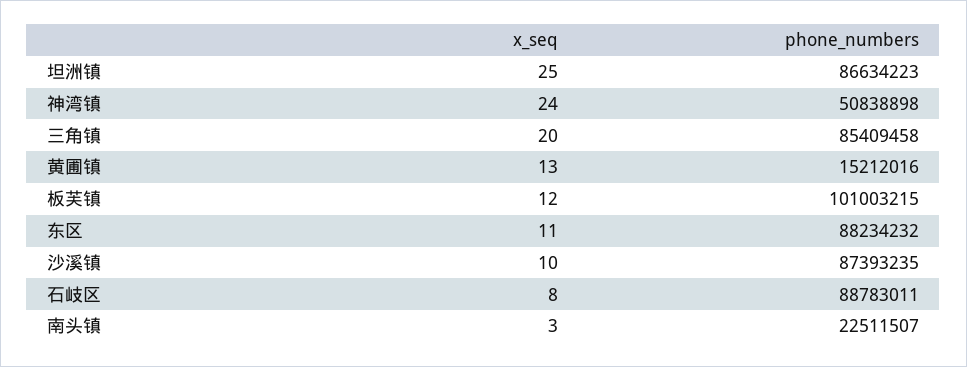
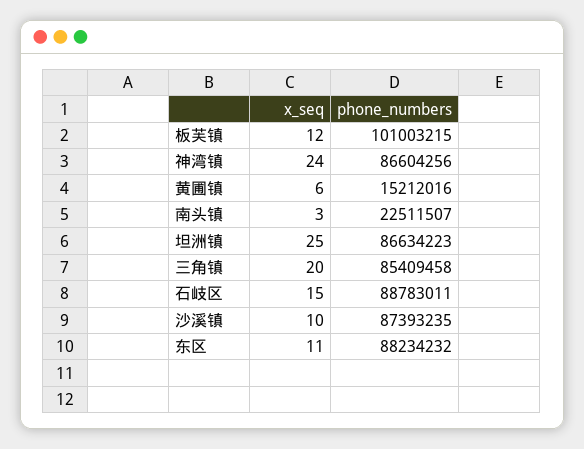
phone_numbers, 神湾镇: 50838898 -> 86604256
x_seq, 黄圃镇: 13 -> 6
x_seq, 石岐区: 8 -> 15

